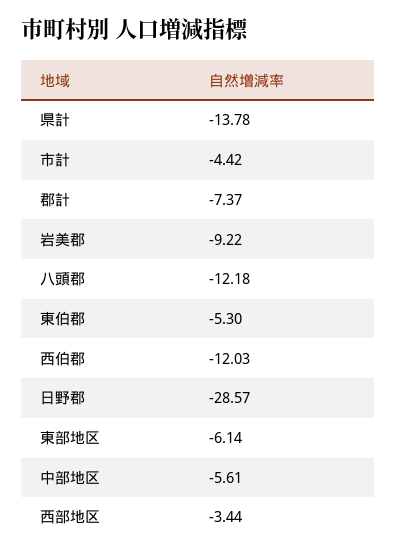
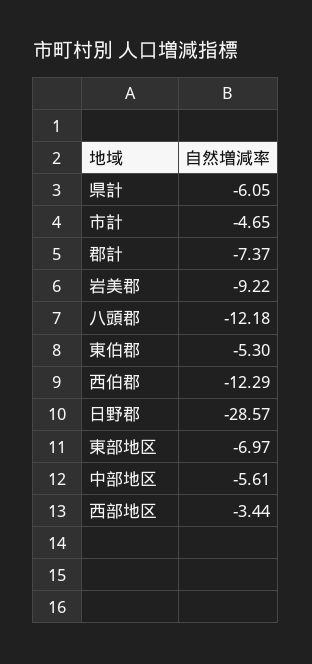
県計: -13.78 -> -6.05
市計: -4.42 -> -4.65
西伯郡: -12.03 -> -12.29
東部地区: -6.14 -> -6.97

